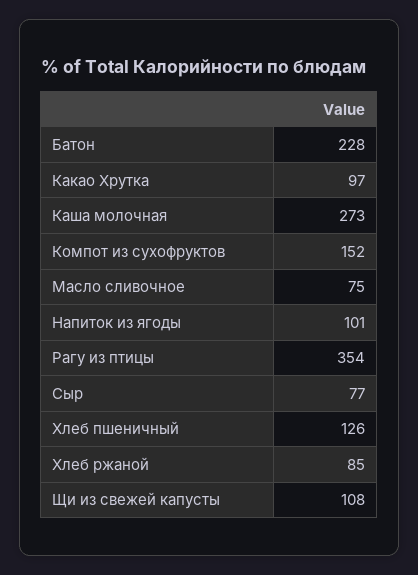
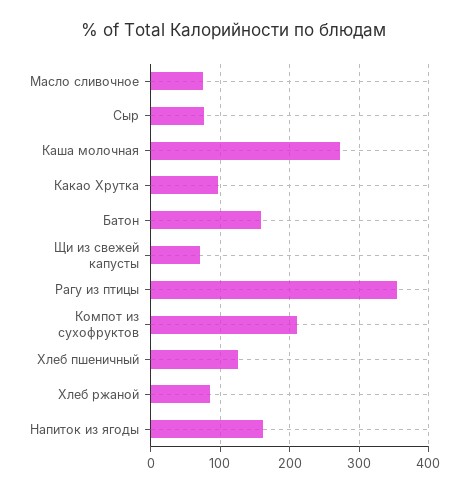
Батон: 228 -> 160
Компот из сухофруктов: 152 -> 210
Напиток из ягоды: 101 -> 160
Щи из свежей капусты: 108 -> 70

